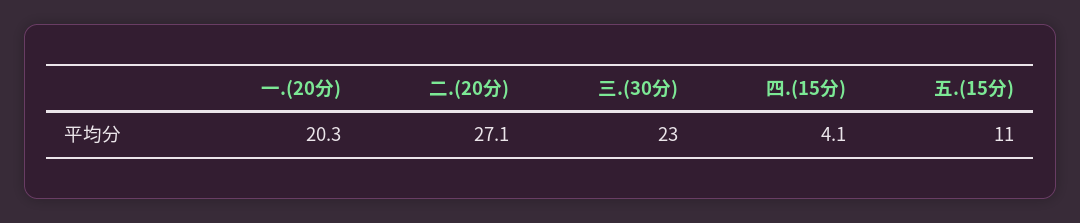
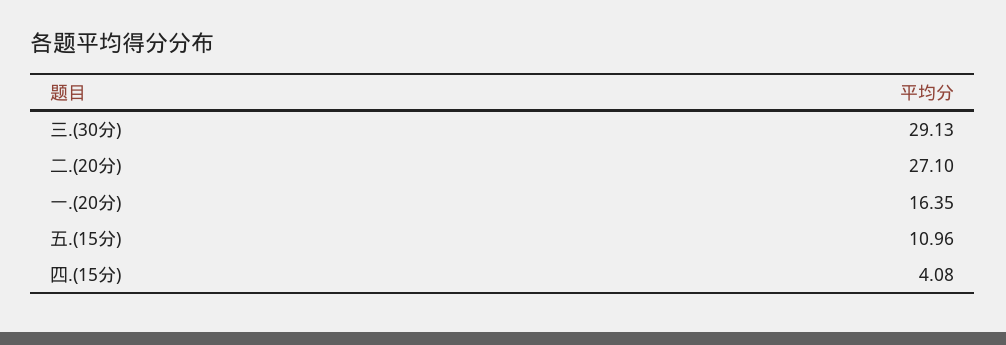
一.(20分): 20.3 -> 16.35
三.(30分): 23 -> 29.13

